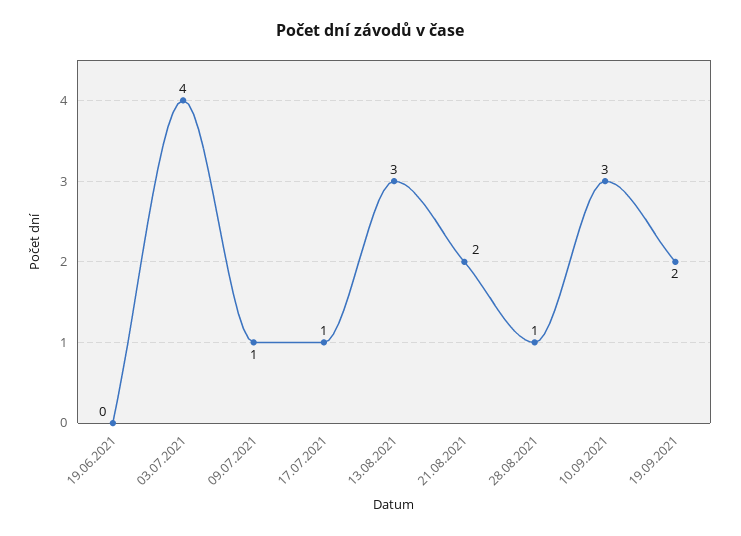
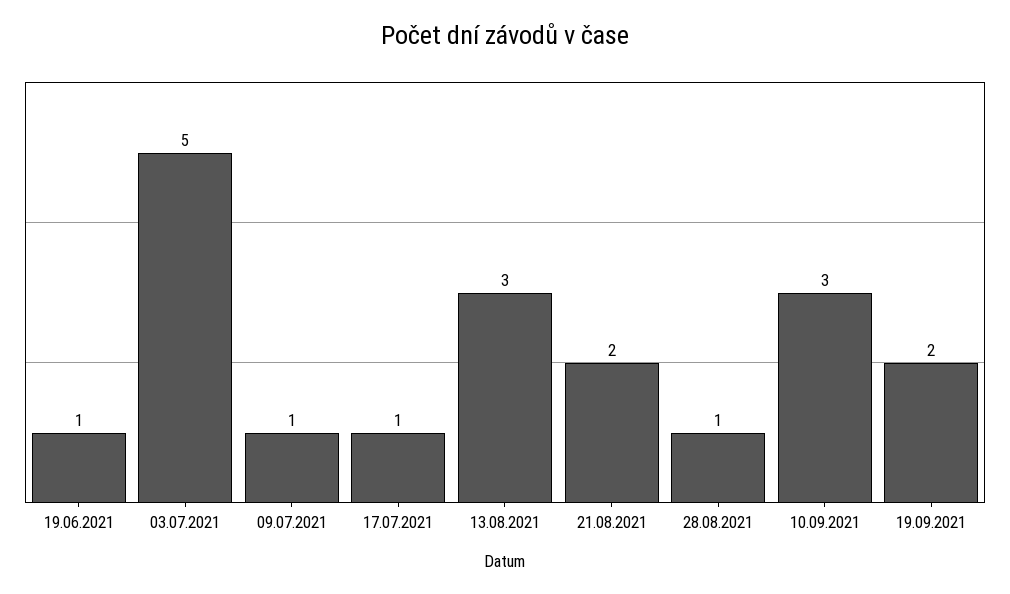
19.06.2021: 0 -> 1
03.07.2021: 4 -> 5

